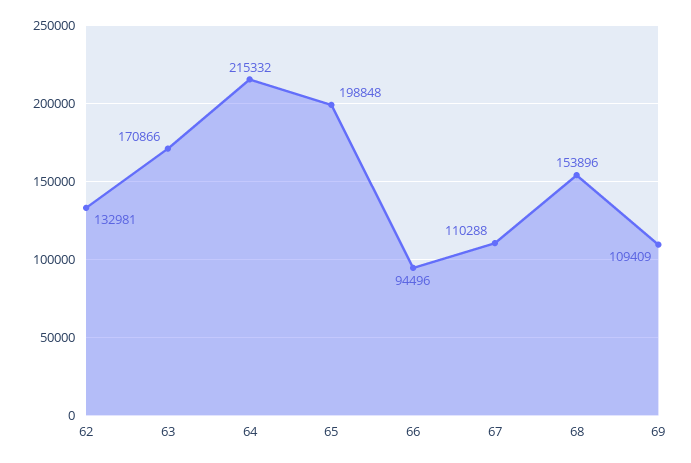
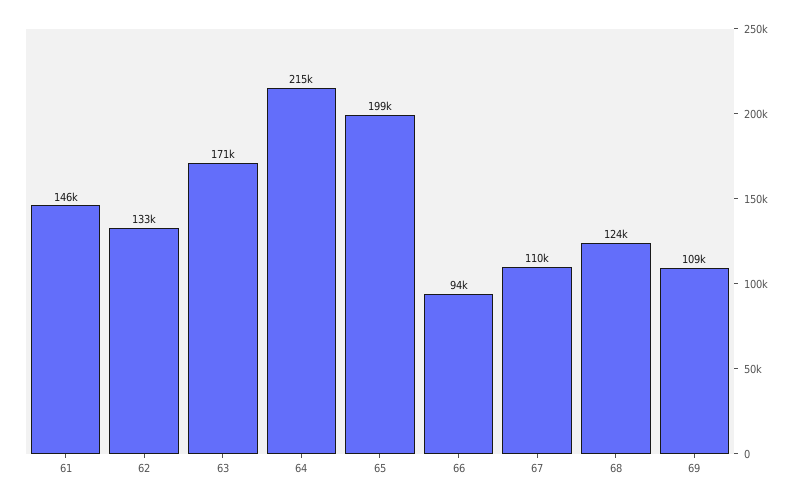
68: 153896 -> 124000
61: none -> 146000

